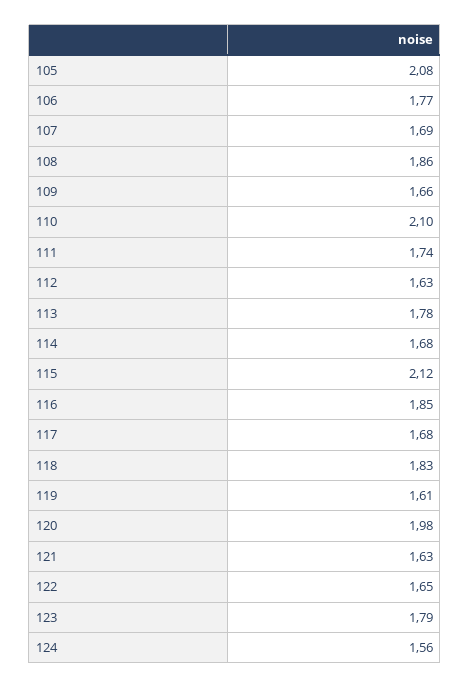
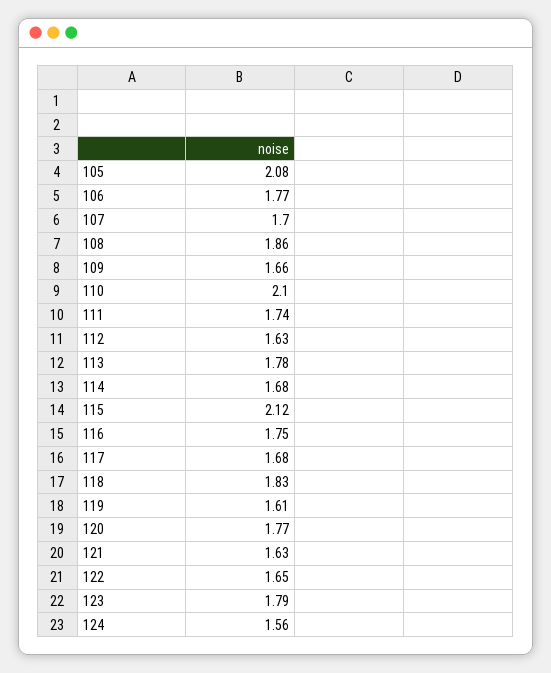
107: 1.69 -> 1.7
116: 1.85 -> 1.75
120: 1.98 -> 1.77

